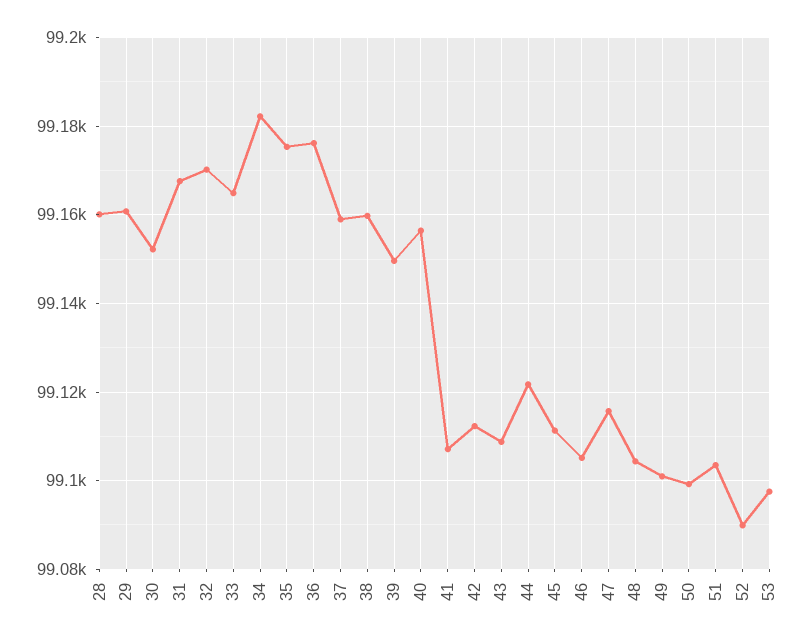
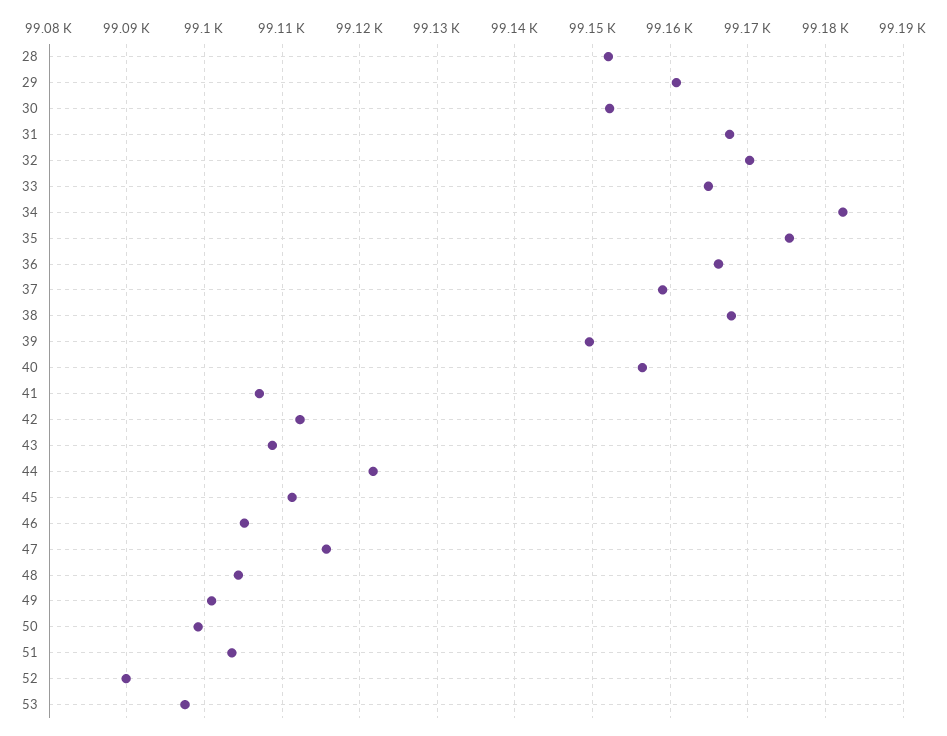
28: 99160 -> 99152
36: 99176 -> 99166
38: 99160 -> 99168

